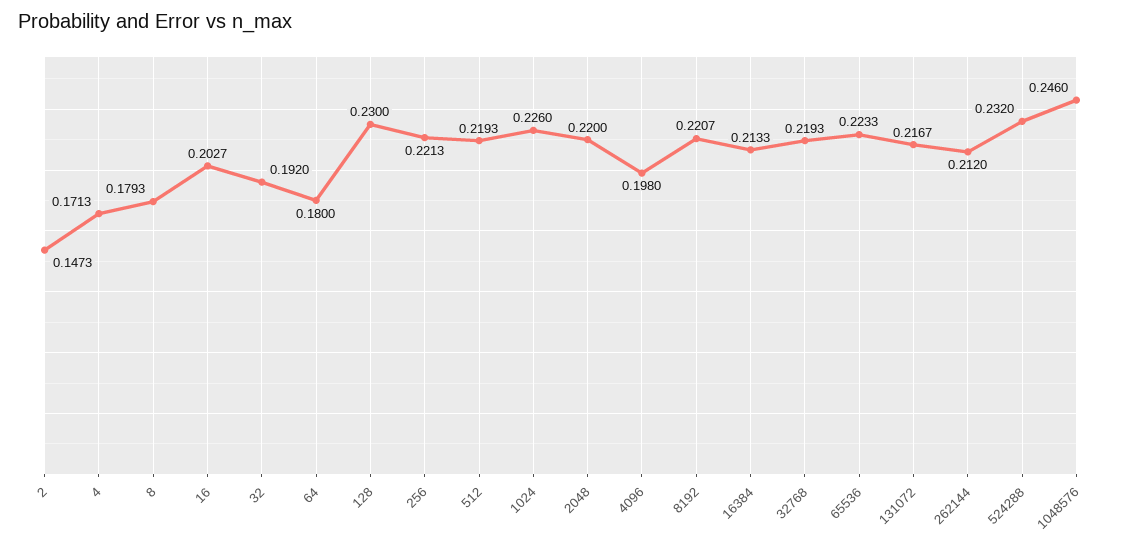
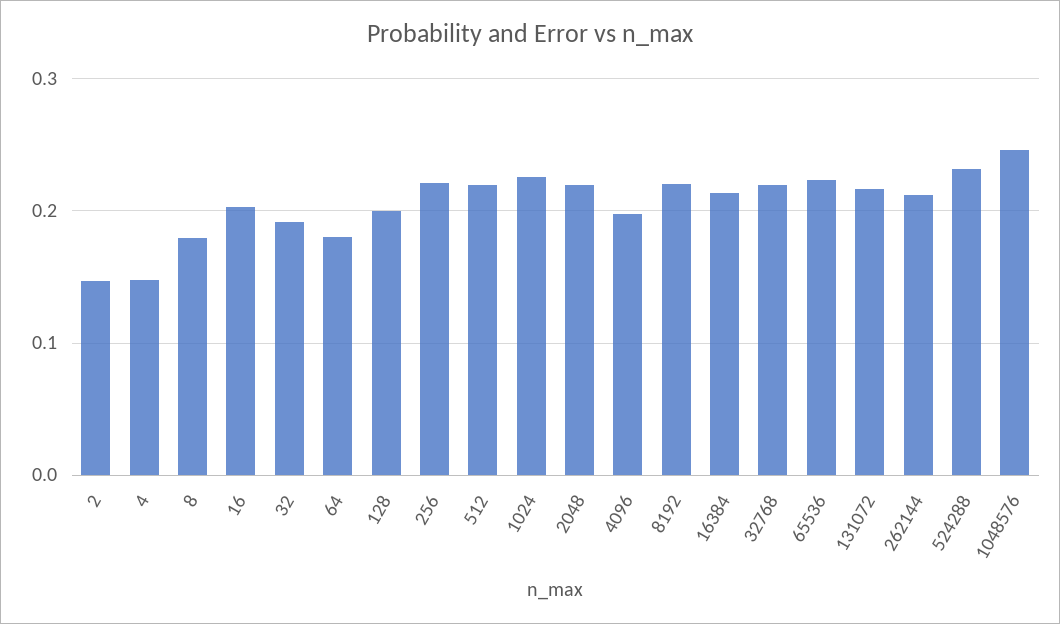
4: 0.1713 -> 0.15
128: 0.23 -> 0.2

